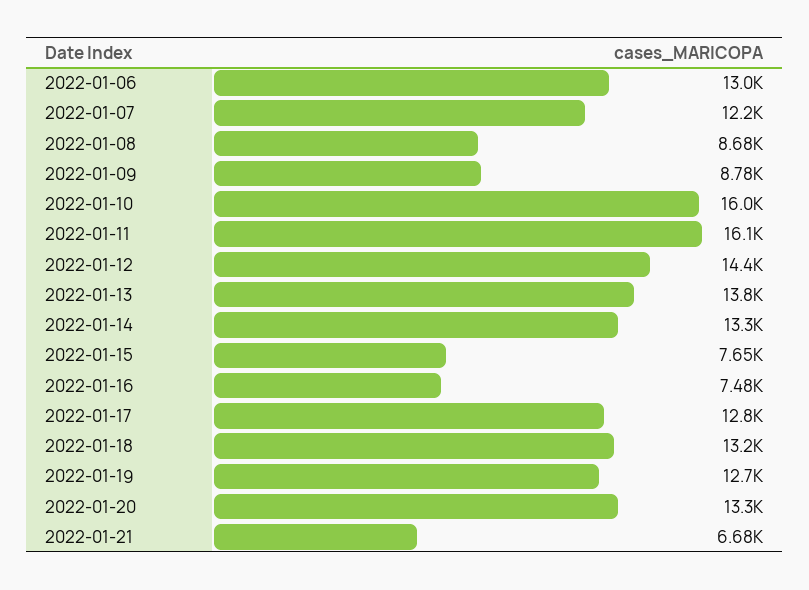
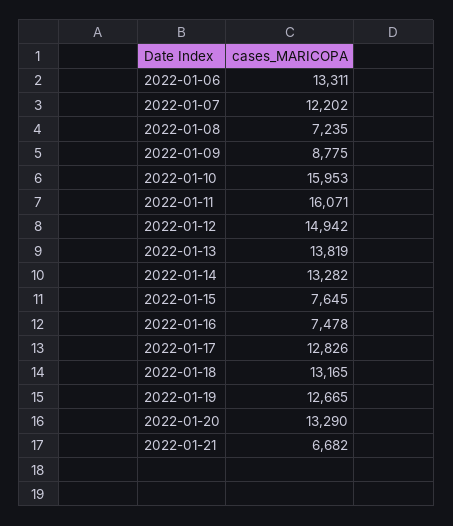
2022-01-06: 13000 -> 13311
2022-01-08: 8680 -> 7235
2022-01-12: 14400 -> 14942

